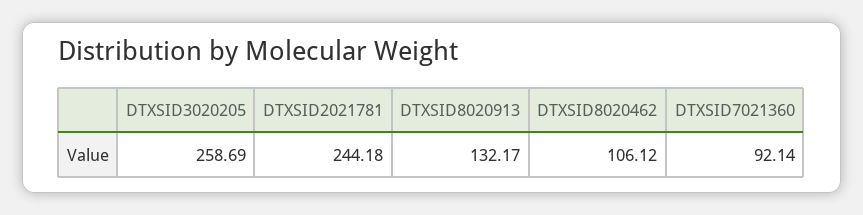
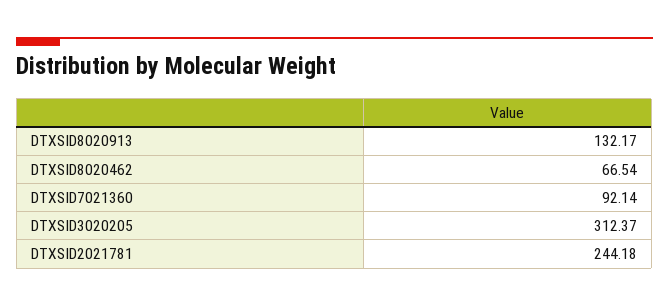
DTXSID3020205: 258.69 -> 312.37
DTXSID8020462: 106.12 -> 66.54

